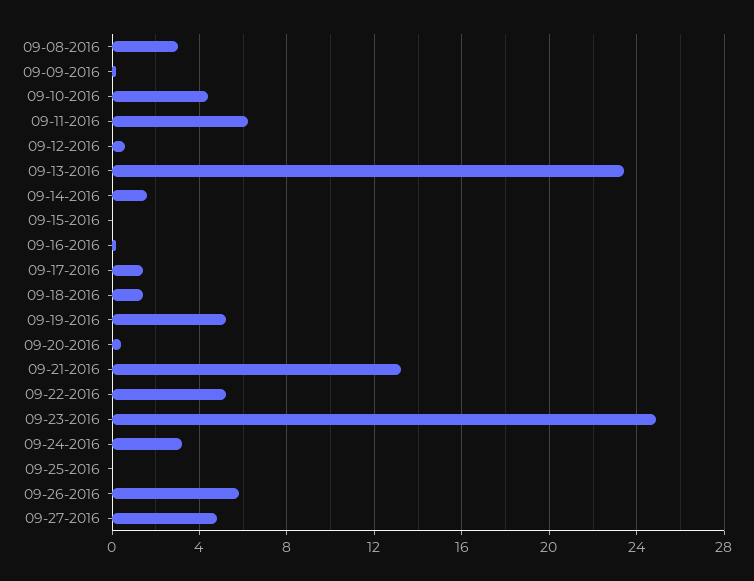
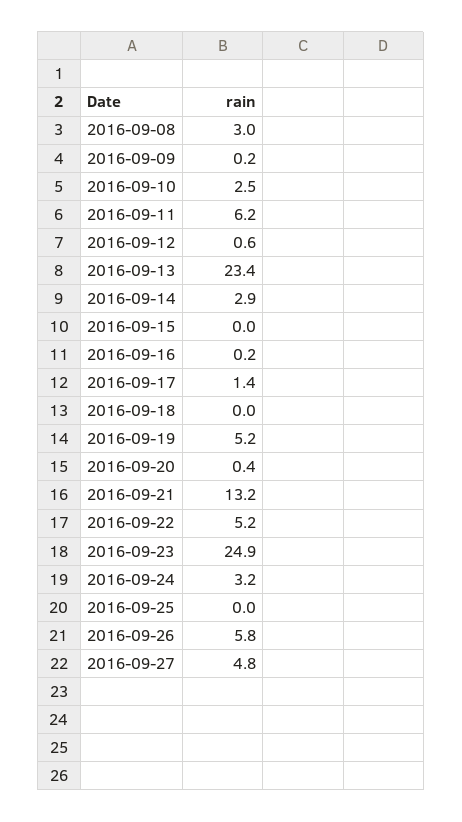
09-10-2016: 4.5 -> 2.5
09-14-2016: 1.5 -> 2.9
09-18-2016: 1.5 -> 0

